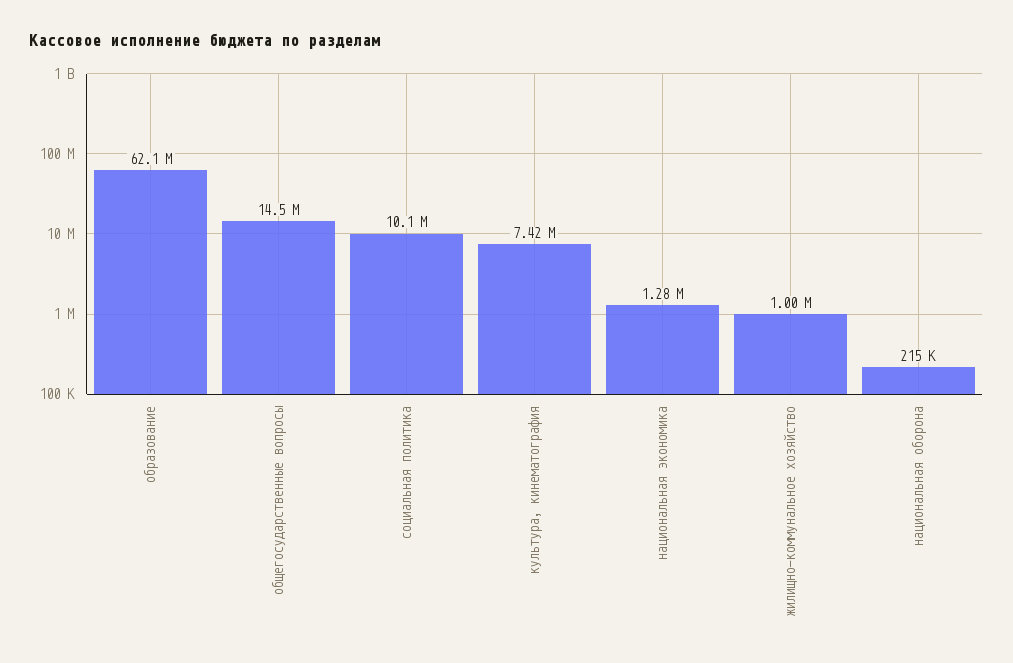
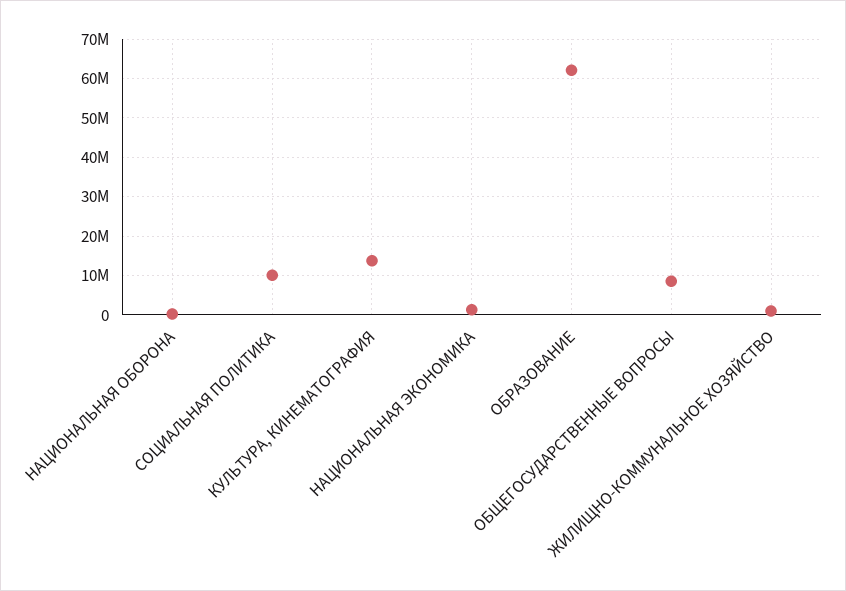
общегосударственные вопросы: 14500000 -> 8000000
культура, кинематография: 7420000 -> 14000000

